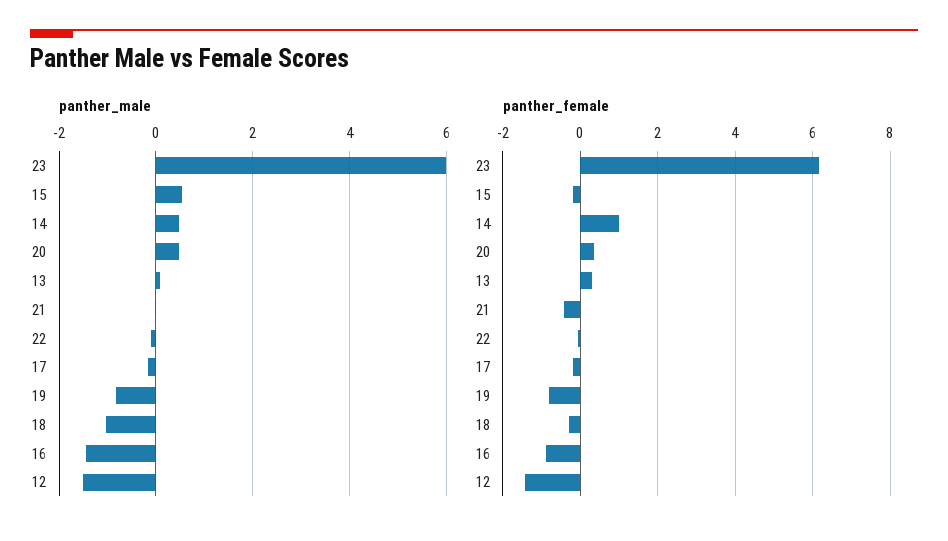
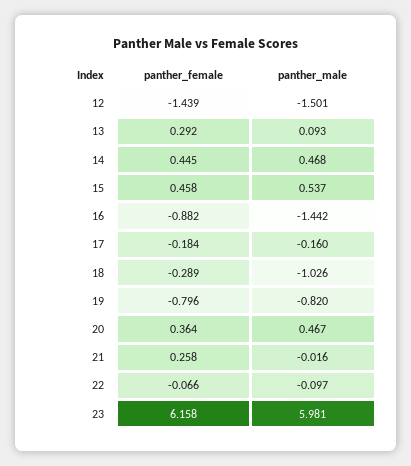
panther_female, 15: -0.2 -> 0.458
panther_female, 14: 1 -> 0.445
panther_female, 21: -0.4 -> 0.258

